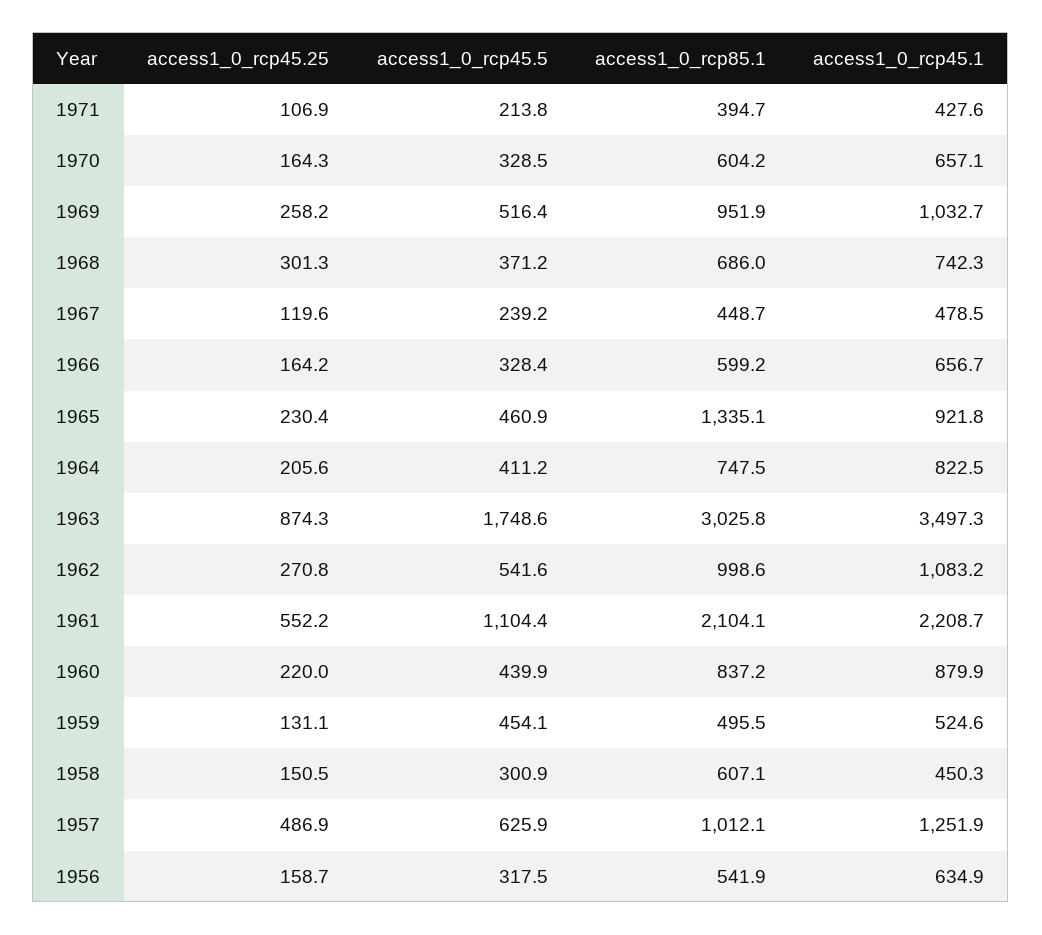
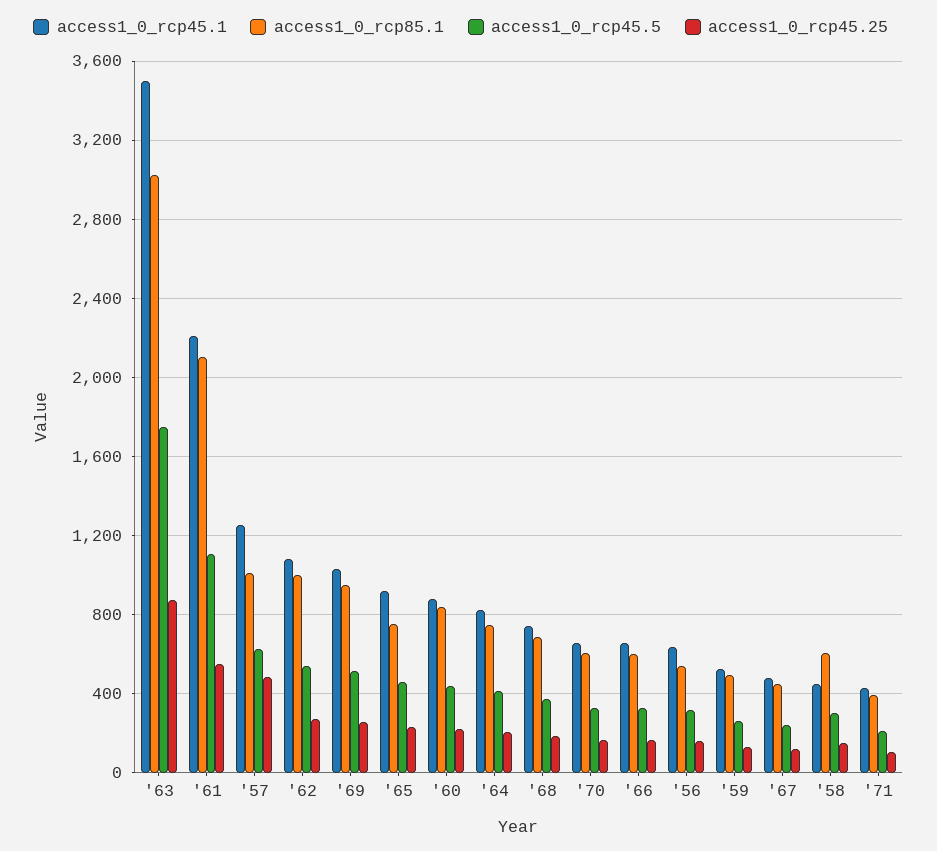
access1_0_rcp45.25, 1968: 301.3 -> 200
access1_0_rcp85.1, 1965: 1335.1 -> 750
access1_0_rcp45.5, 1959: 454.1 -> 250

